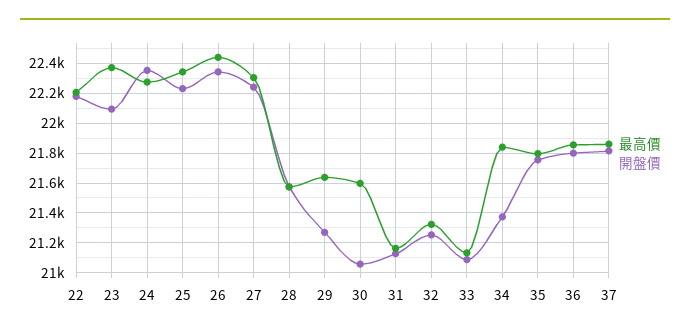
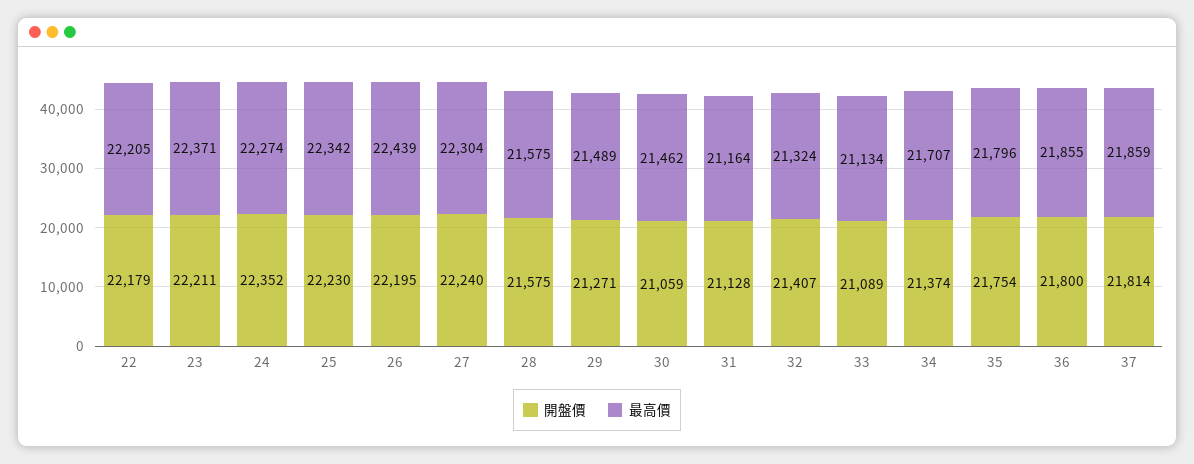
開盤價, 23: 22100 -> 22211
開盤價, 26: 22350 -> 22195
最高價, 29: 21650 -> 21489
最高價, 30: 21600 -> 21462
開盤價, 32: 21250 -> 21407
最高價, 34: 21850 -> 21707

